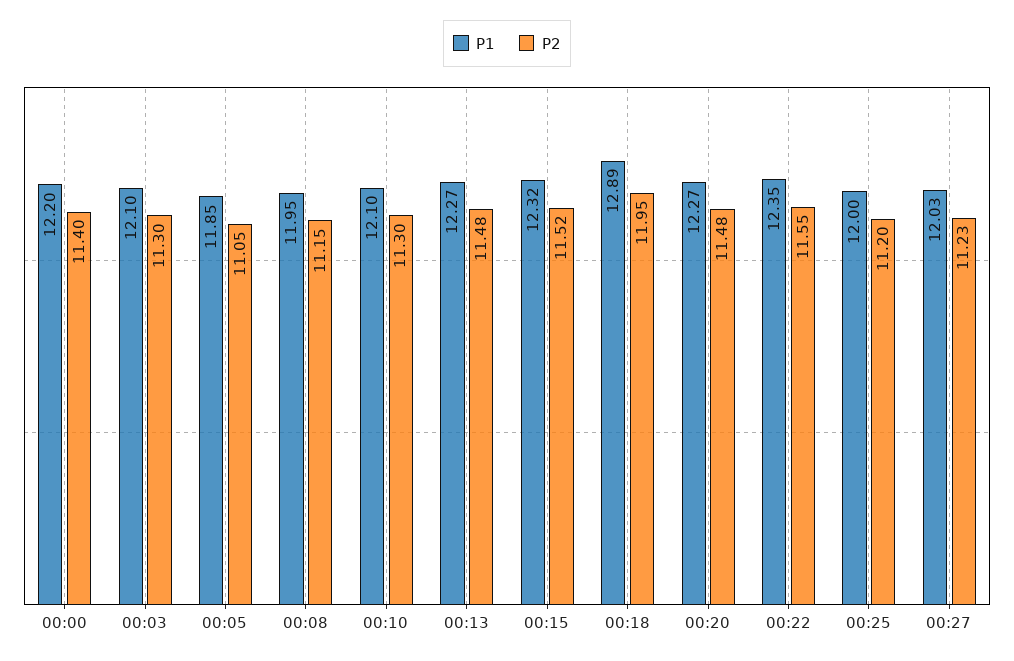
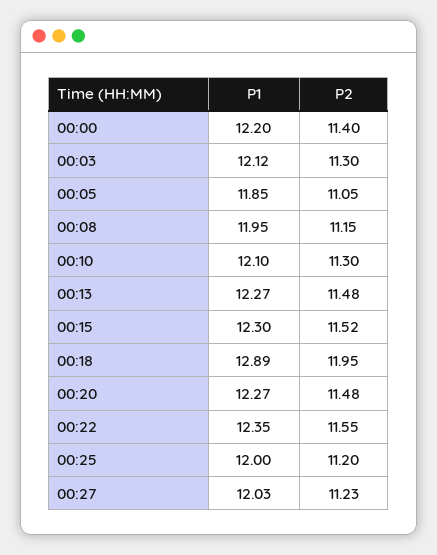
P1, 00:03: 12.1 -> 12.12
P1, 00:15: 12.32 -> 12.3

